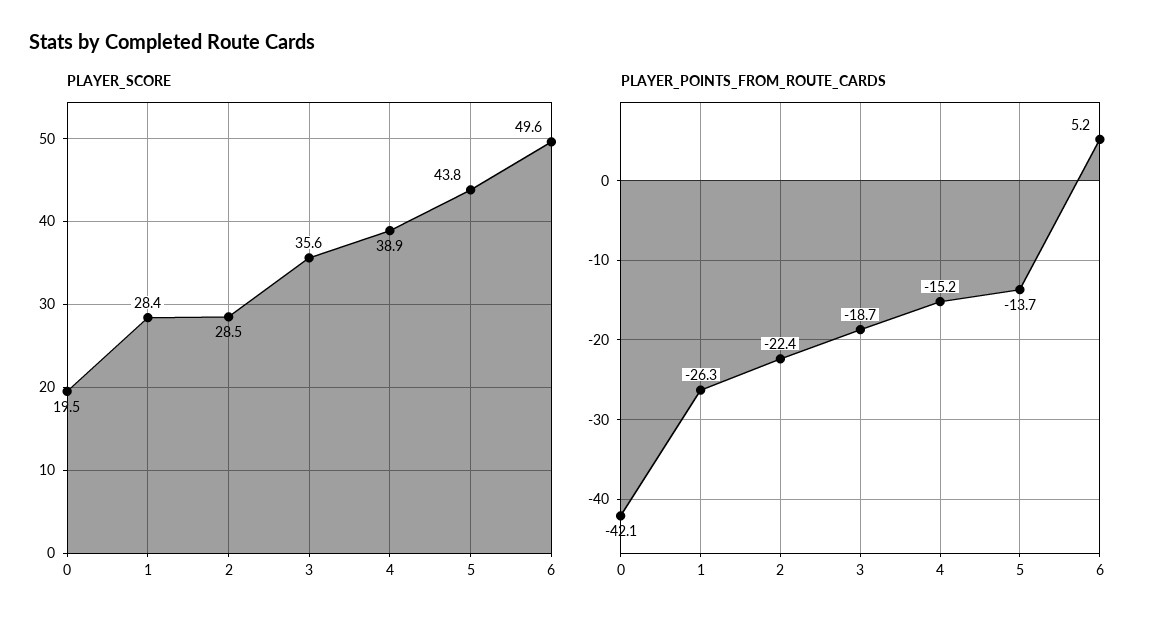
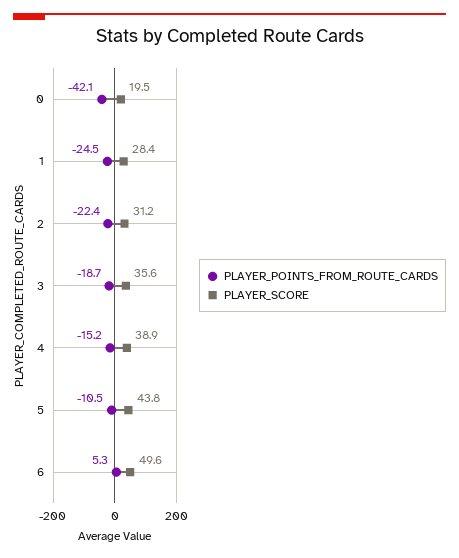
PLAYER_SCORE, 2: 28.5 -> 31.2
PLAYER_POINTS_FROM_ROUTE_CARDS, 1: -26.3 -> -24.5
PLAYER_POINTS_FROM_ROUTE_CARDS, 5: -13.7 -> -10.5
PLAYER_POINTS_FROM_ROUTE_CARDS, 6: 5.2 -> 5.3

